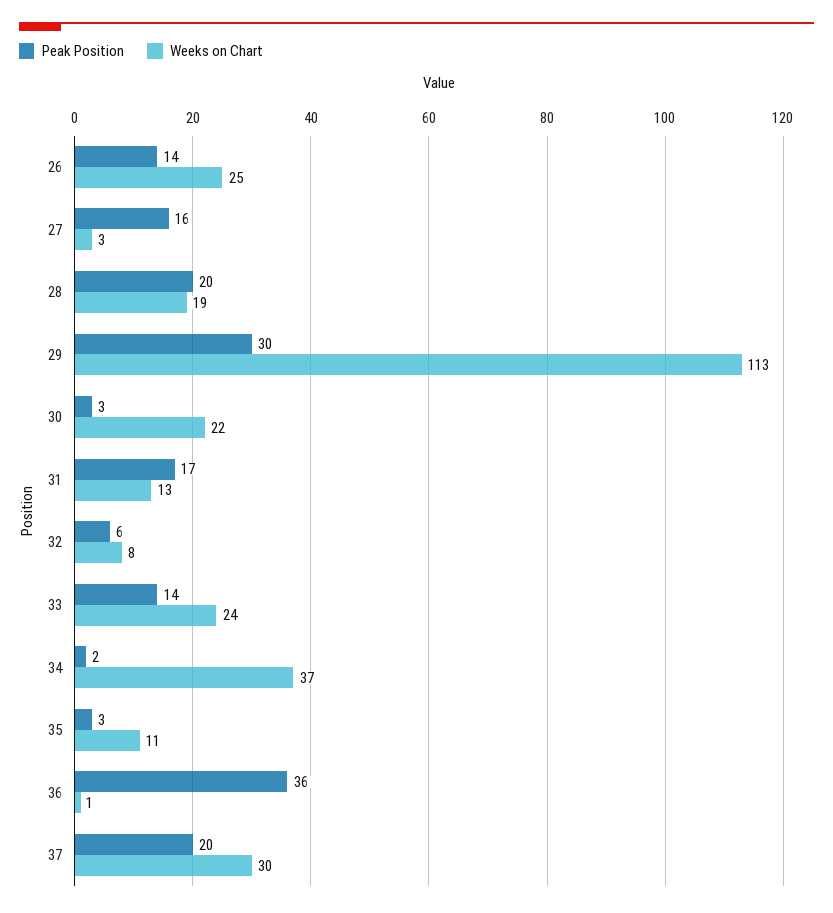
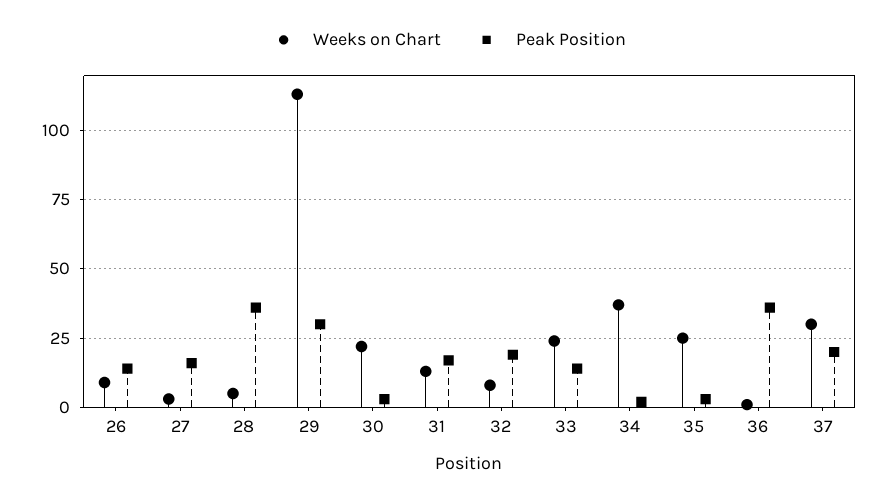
Weeks on Chart, 26: 25 -> 10
Peak Position, 28: 20 -> 35
Weeks on Chart, 28: 19 -> 5
Peak Position, 32: 6 -> 20
Weeks on Chart, 35: 11 -> 25

